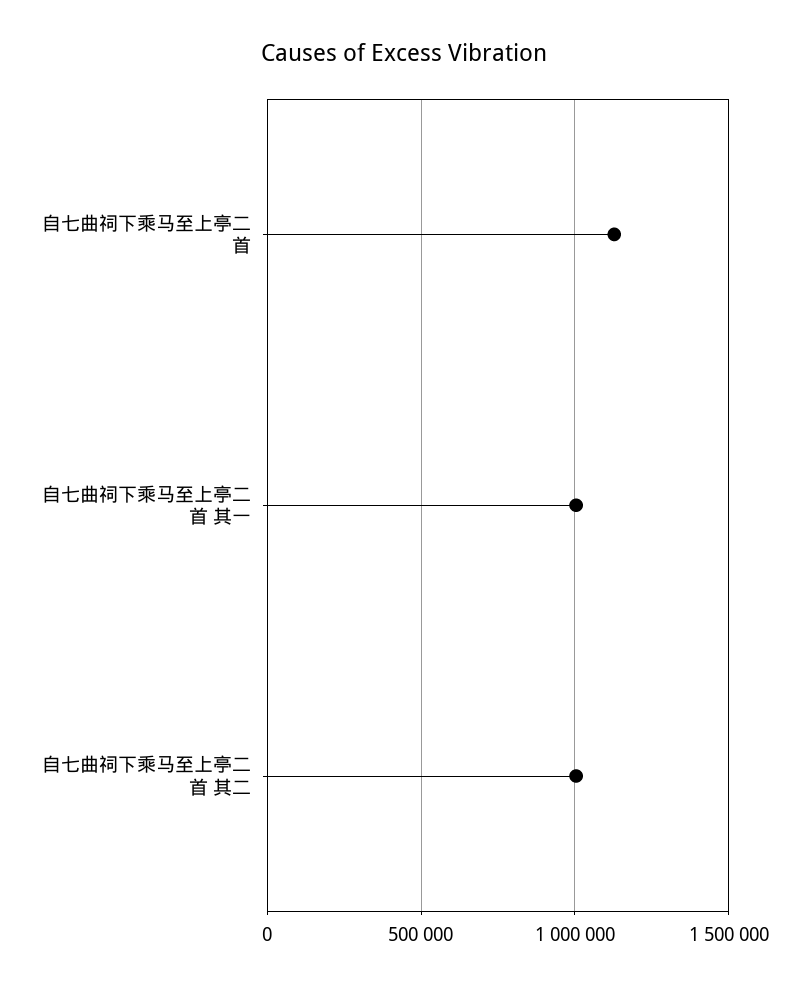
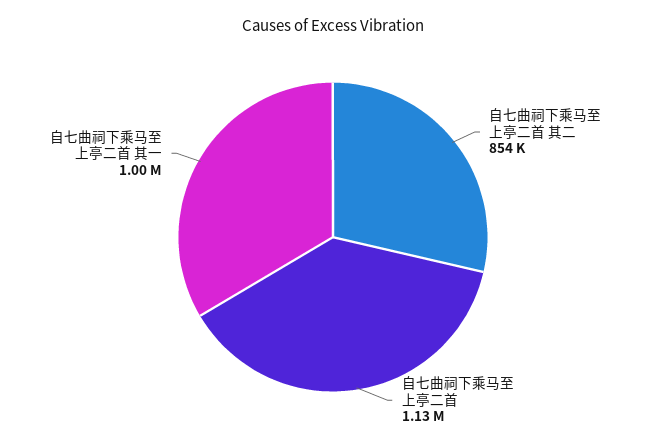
自七曲祠下乘马至上亭二首 其二: 1000000 -> 854000

